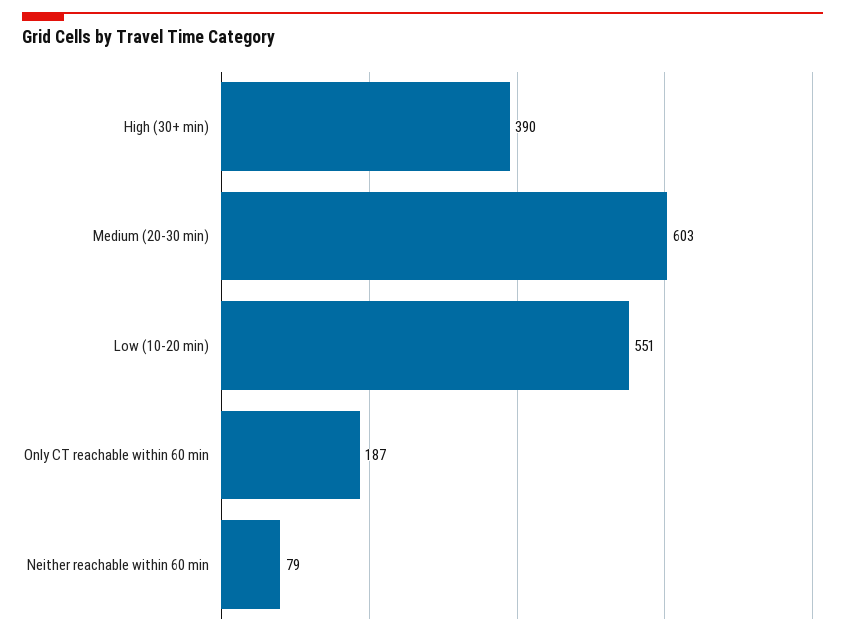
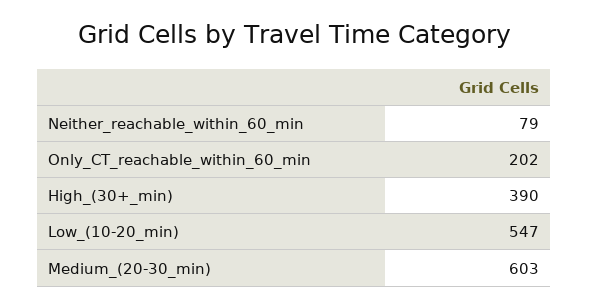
Low (10-20 min): 551 -> 547
Only CT reachable within 60 min: 187 -> 202

